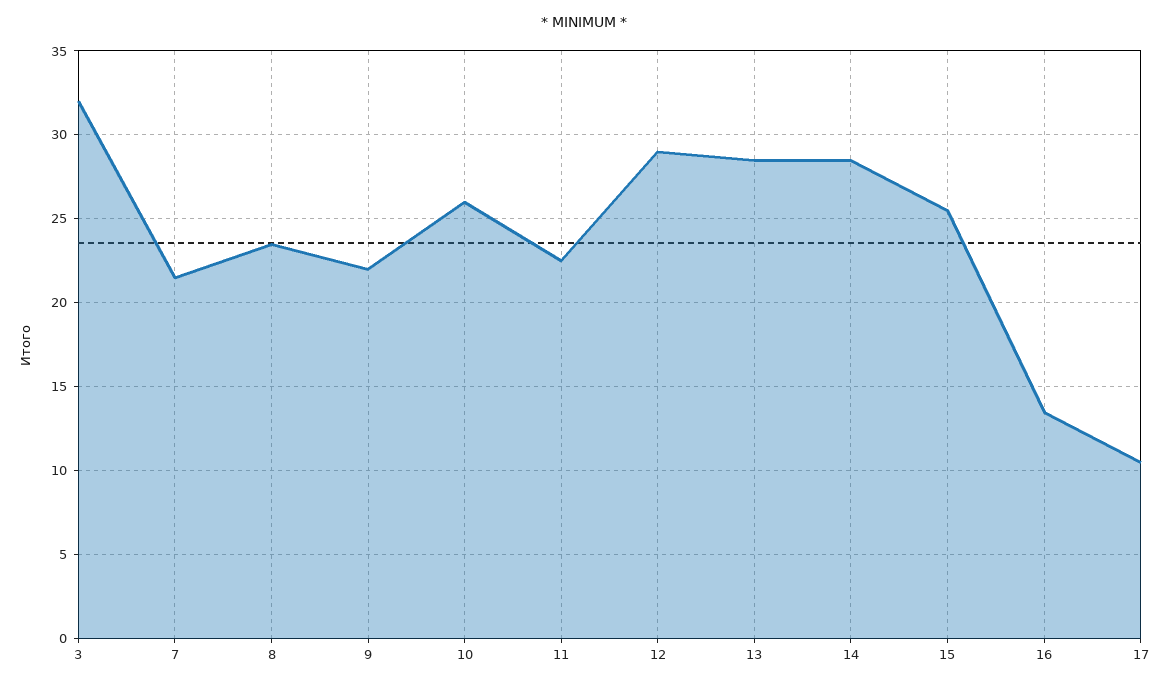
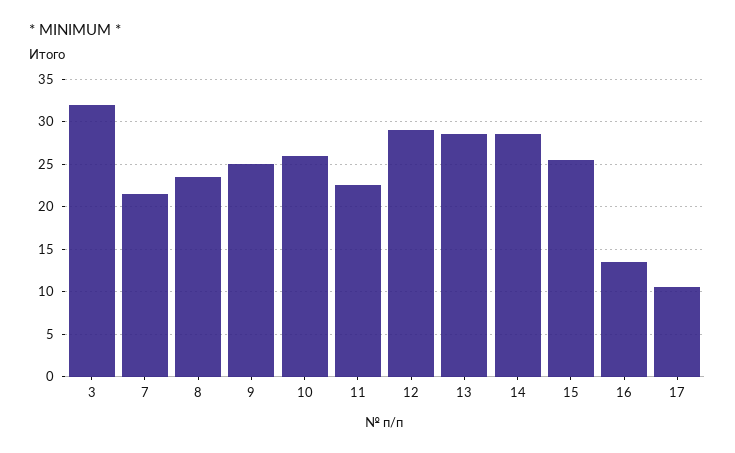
9: 22 -> 25

